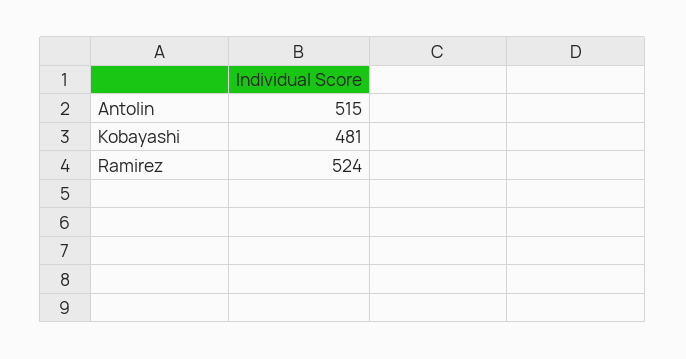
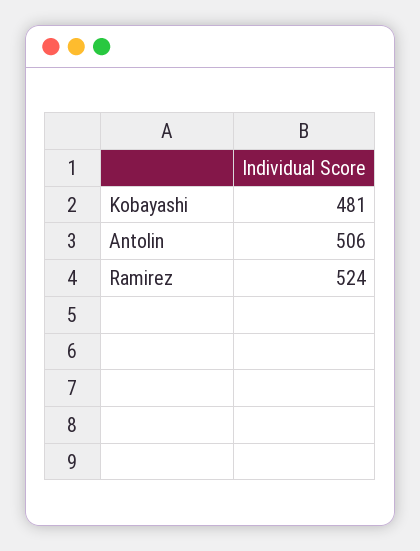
Antolin: 515 -> 506

